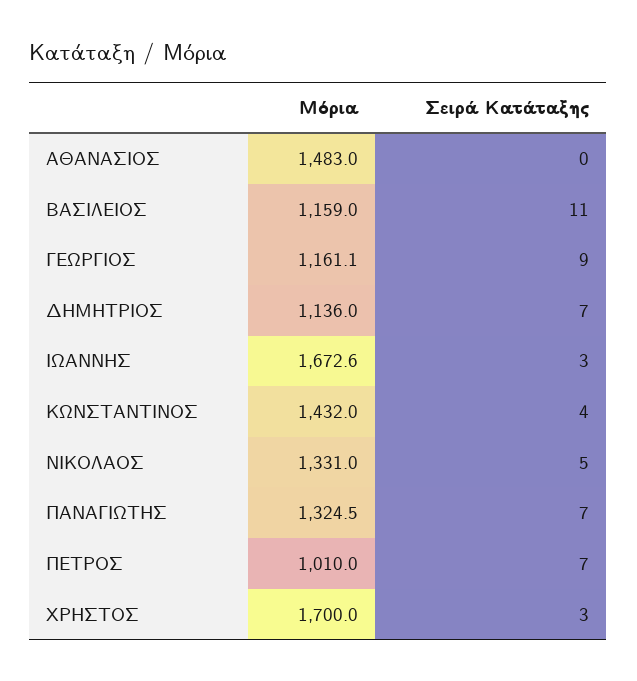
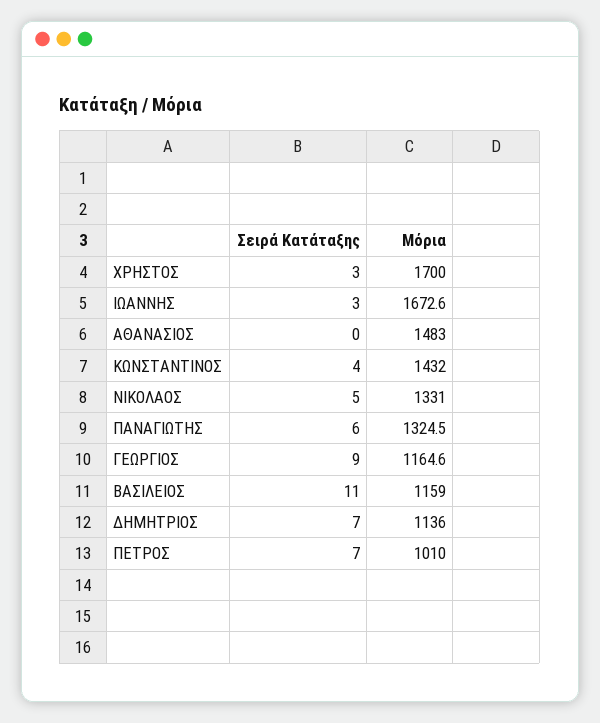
Μόρια, ΓΕΩΡΓΙΟΣ: 1161.1 -> 1164.6
Σειρά Κατάταξης, ΠΑΝΑΓΙΩΤΗΣ: 7 -> 6

